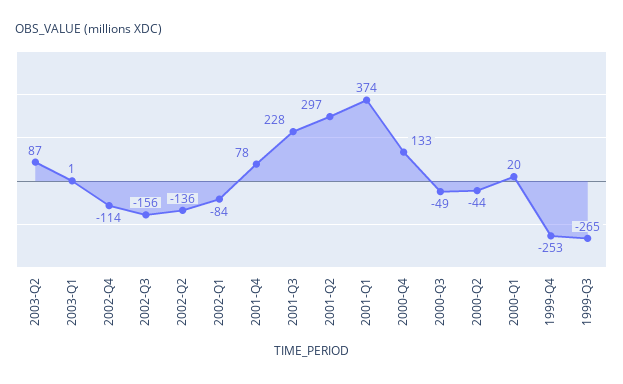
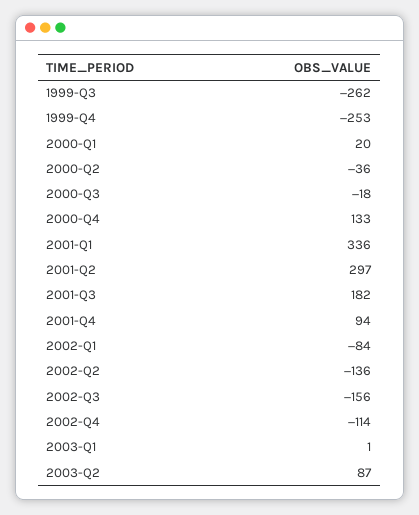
2001-Q4: 78 -> 94
2001-Q3: 228 -> 182
2001-Q1: 374 -> 336
2000-Q3: -49 -> -18
2000-Q2: -44 -> -36
1999-Q3: -265 -> -262

